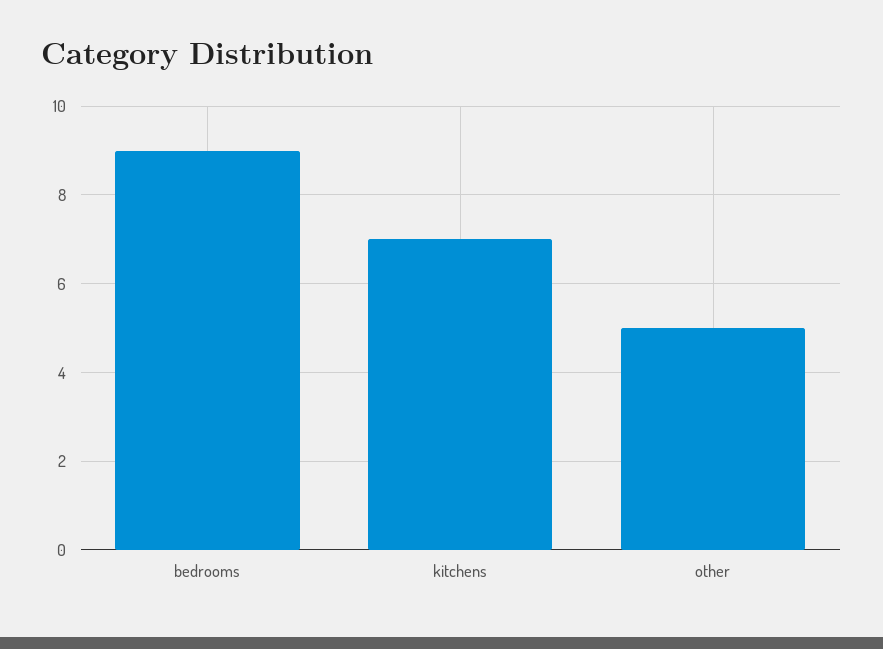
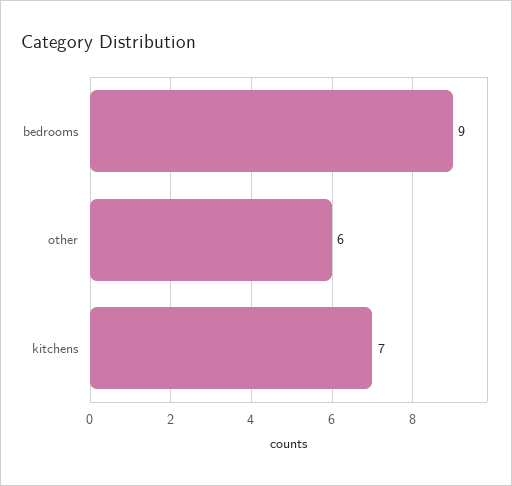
other: 5 -> 6

